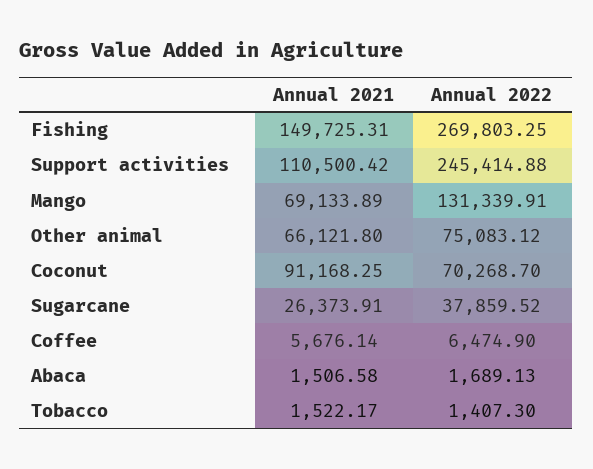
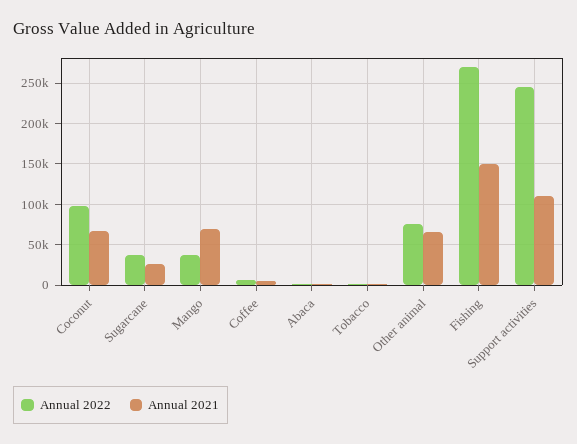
Annual 2022, Mango: 131339.91 -> 40000
Annual 2021, Coconut: 91168.25 -> 70000
Annual 2022, Coconut: 70268.7 -> 100000

